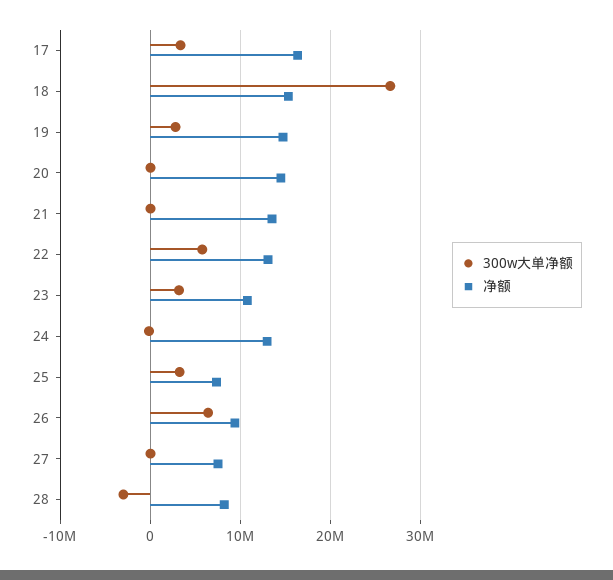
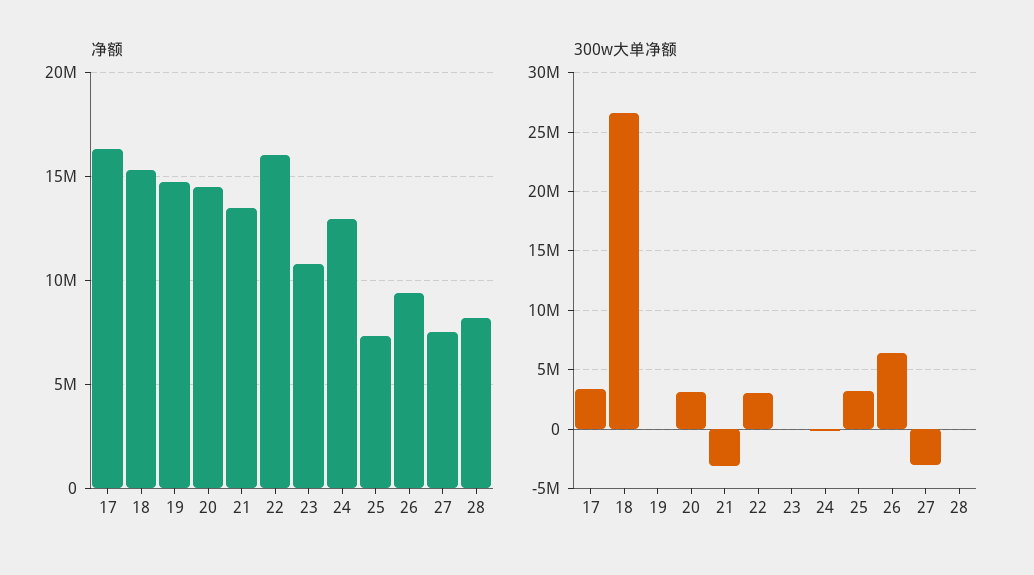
300w大单净额, 19: 3000000 -> 0
300w大单净额, 20: 0 -> 3000000
300w大单净额, 21: 0 -> -3000000
300w大单净额, 22: 6000000 -> 3000000
净额, 22: 13000000 -> 16000000
300w大单净额, 23: 3000000 -> 0
300w大单净额, 27: 0 -> -3000000
300w大单净额, 28: -3000000 -> 0

